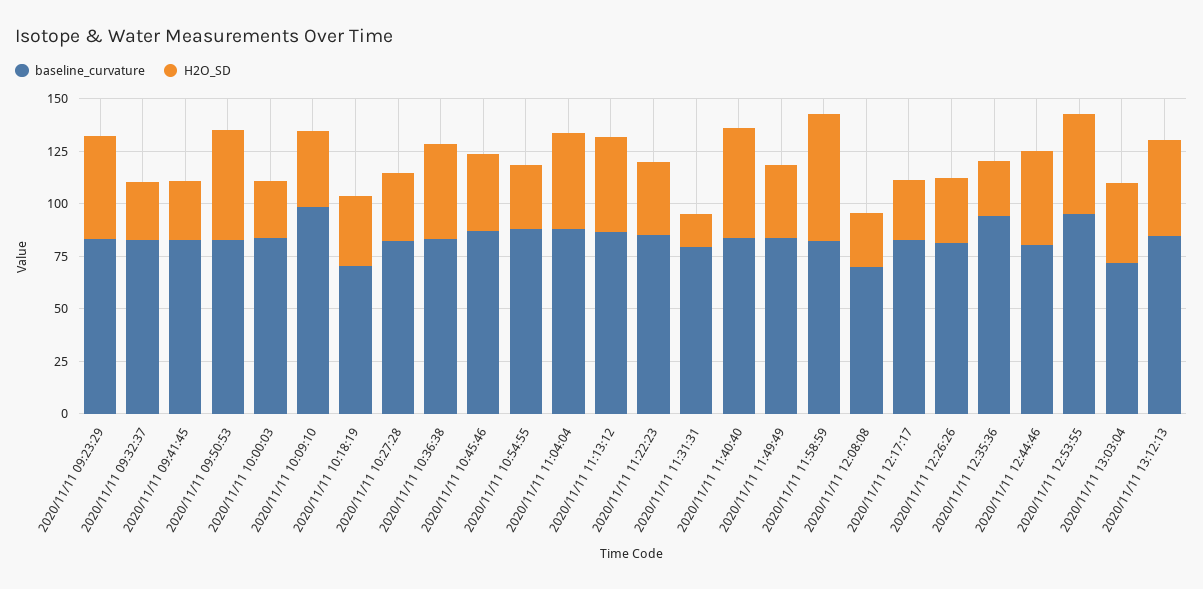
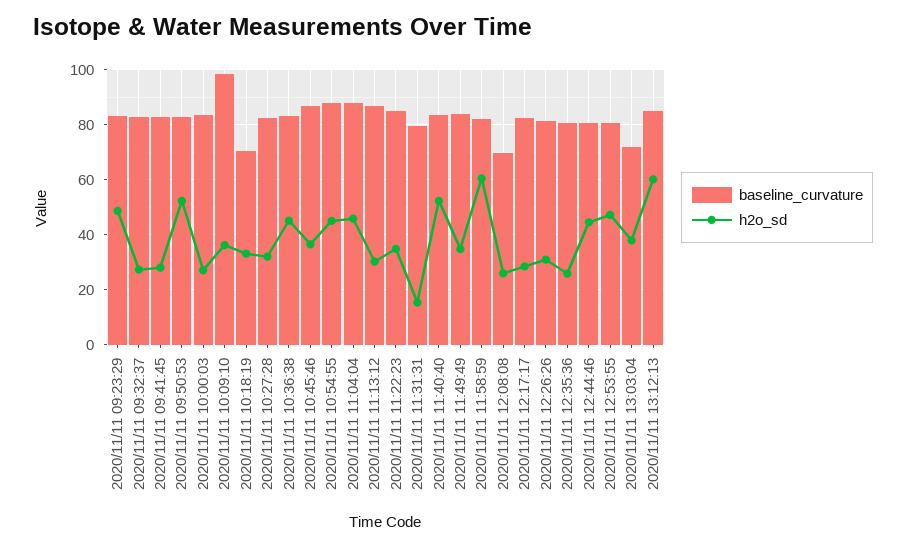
H2O_SD, 2020/11/11 10:54:55: 30 -> 45
H2O_SD, 2020/11/11 11:13:12: 45 -> 30
baseline_curvature, 2020/11/11 12:35:36: 95 -> 80
baseline_curvature, 2020/11/11 12:53:55: 95 -> 80
H2O_SD, 2020/11/11 13:12:13: 45 -> 60

